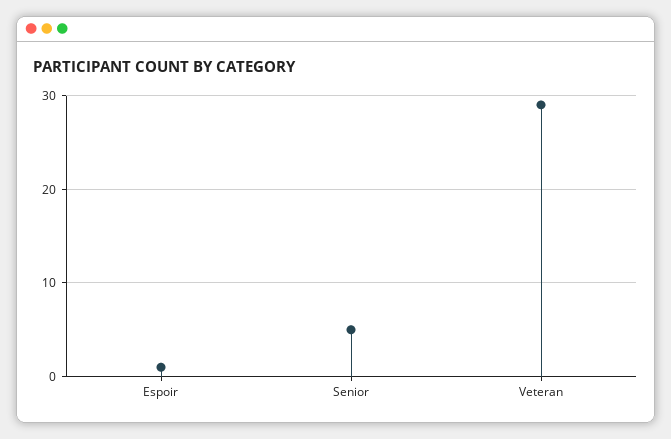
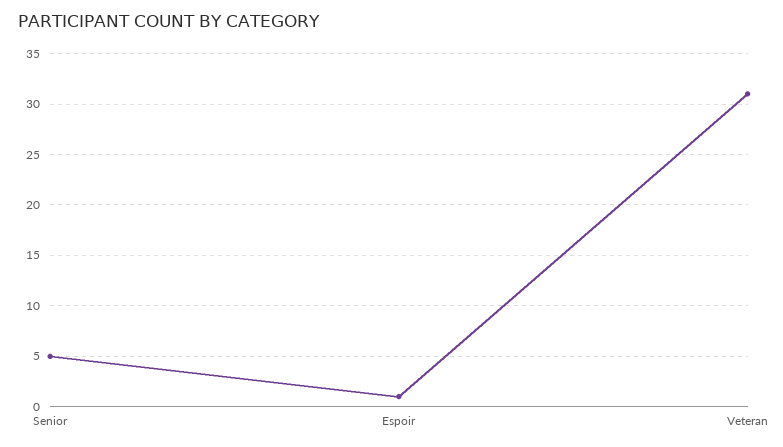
Veteran: 29 -> 31

